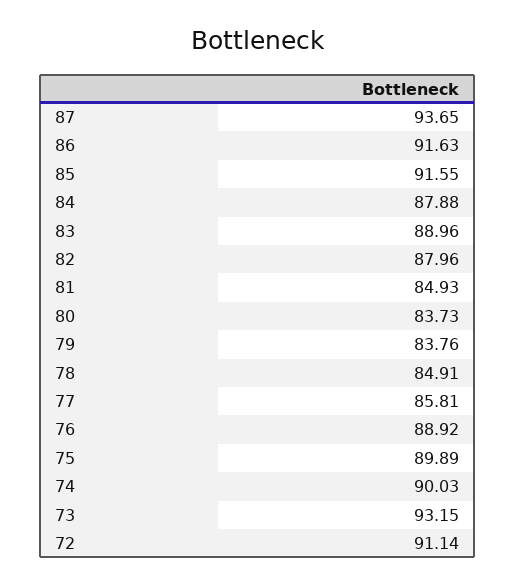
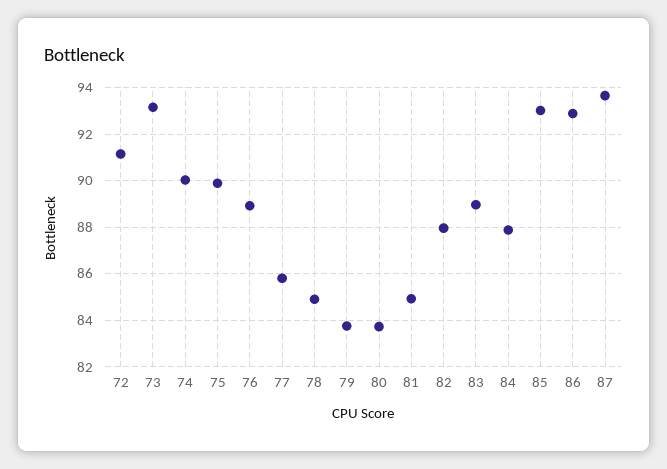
86: 91.63 -> 93
85: 91.55 -> 93

